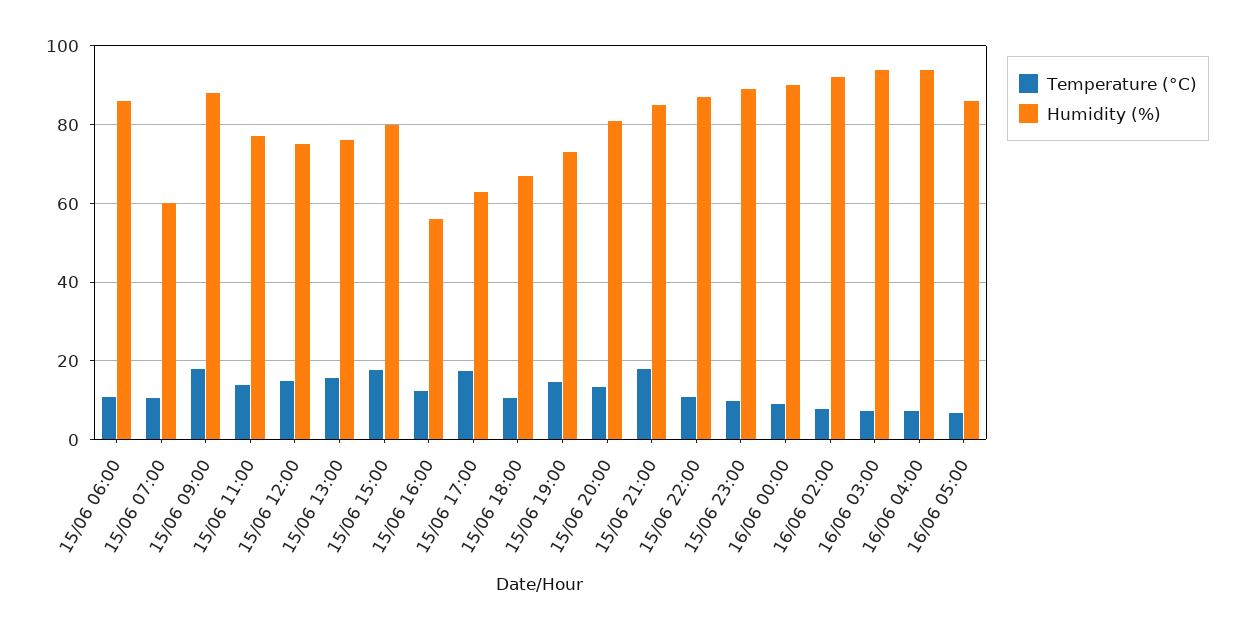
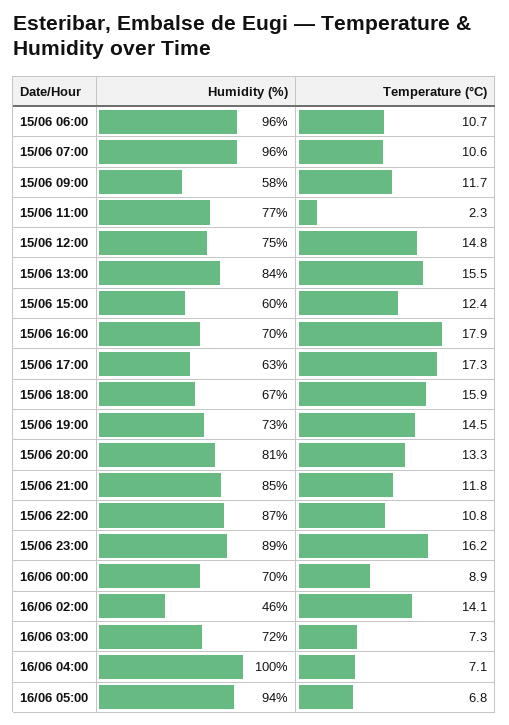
Humidity (%), 15/06 06:00: 86 -> 96
Humidity (%), 15/06 07:00: 60 -> 96
Temperature (°C), 15/06 09:00: 18 -> 11.7
Humidity (%), 15/06 09:00: 88 -> 58
Temperature (°C), 15/06 11:00: 14 -> 2.3
Humidity (%), 15/06 13:00: 76 -> 84
Temperature (°C), 15/06 15:00: 18 -> 12.4
Humidity (%), 15/06 15:00: 80 -> 60
Temperature (°C), 15/06 16:00: 12 -> 17.9
Humidity (%), 15/06 16:00: 56 -> 70
Temperature (°C), 15/06 18:00: 10 -> 15.9
Temperature (°C), 15/06 21:00: 18 -> 11.8
Temperature (°C), 15/06 23:00: 10 -> 16.2
Humidity (%), 16/06 00:00: 90 -> 70
Temperature (°C), 16/06 02:00: 8 -> 14.1
Humidity (%), 16/06 02:00: 92 -> 46
Humidity (%), 16/06 03:00: 94 -> 72
Humidity (%), 16/06 04:00: 94 -> 100
Humidity (%), 16/06 05:00: 86 -> 94

